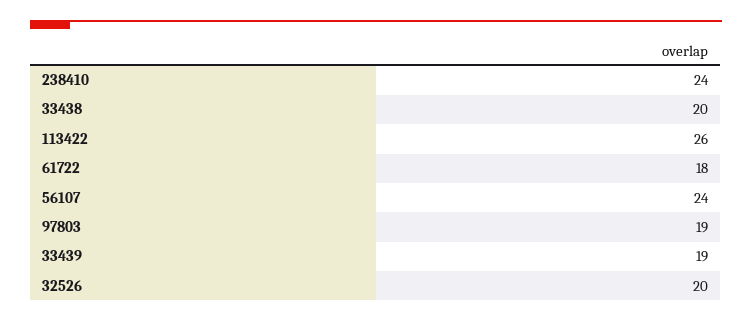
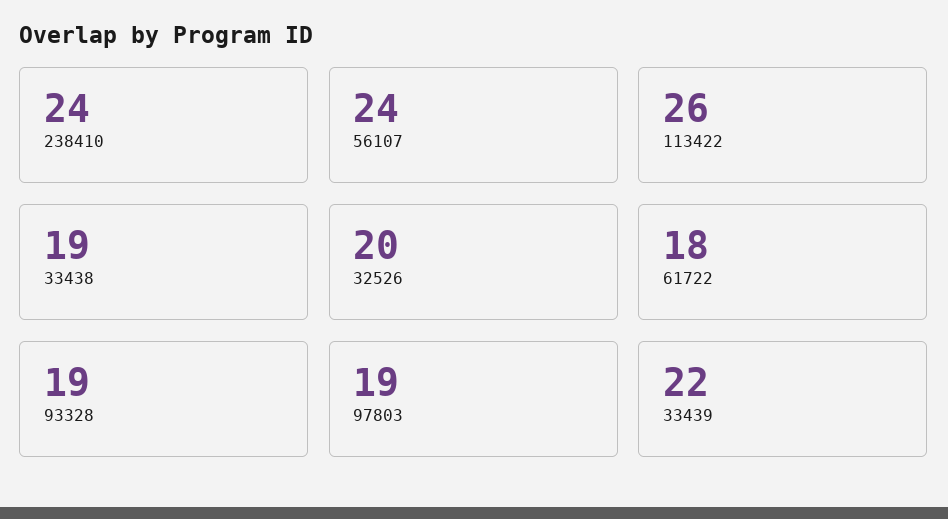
33438: 20 -> 19
33439: 19 -> 22
93328: none -> 19

